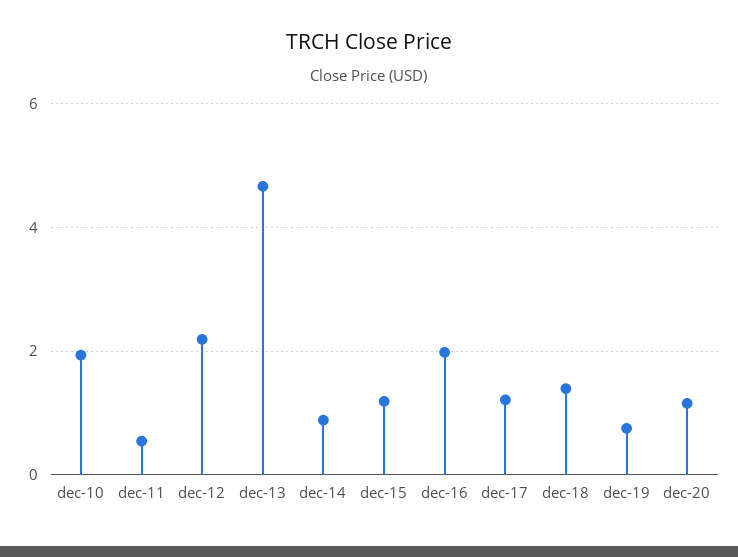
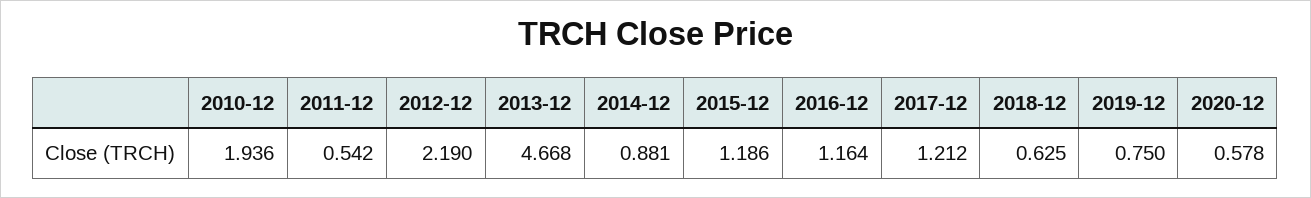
dec-16: 2 -> 1.164
dec-18: 1.4 -> 0.625
dec-20: 1.2 -> 0.578

